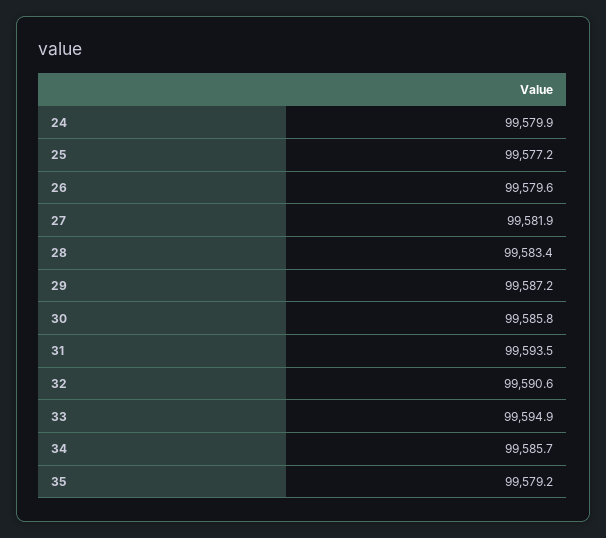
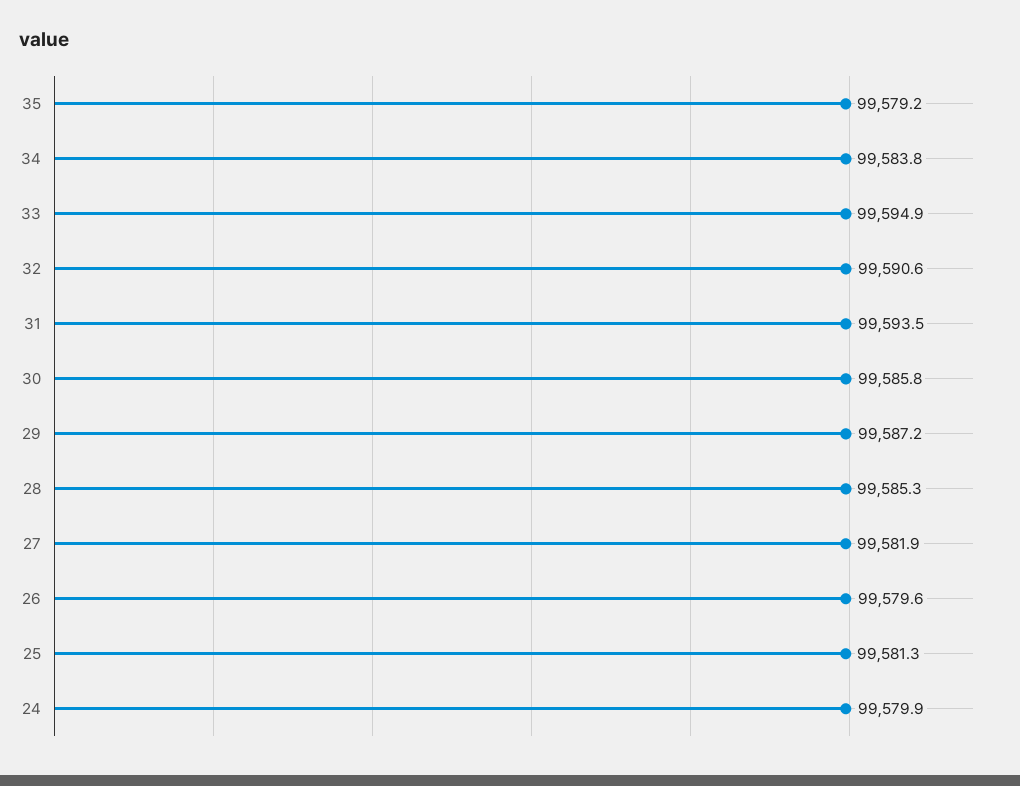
25: 99577.2 -> 99581.3
28: 99583.4 -> 99585.3
34: 99585.7 -> 99583.8

